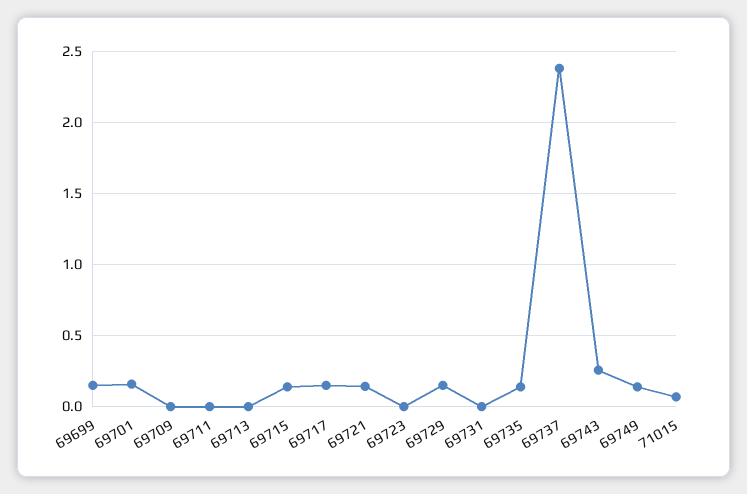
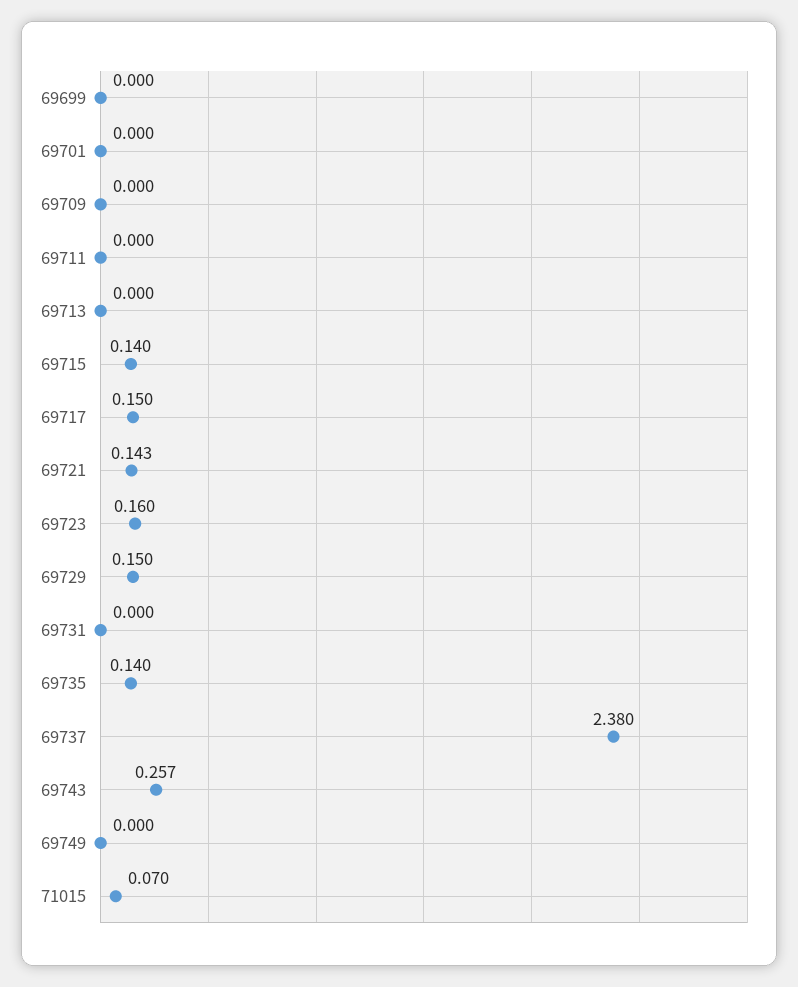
69699: 0.15 -> 0
69701: 0.15 -> 0
69723: 0 -> 0.16
69749: 0.15 -> 0

